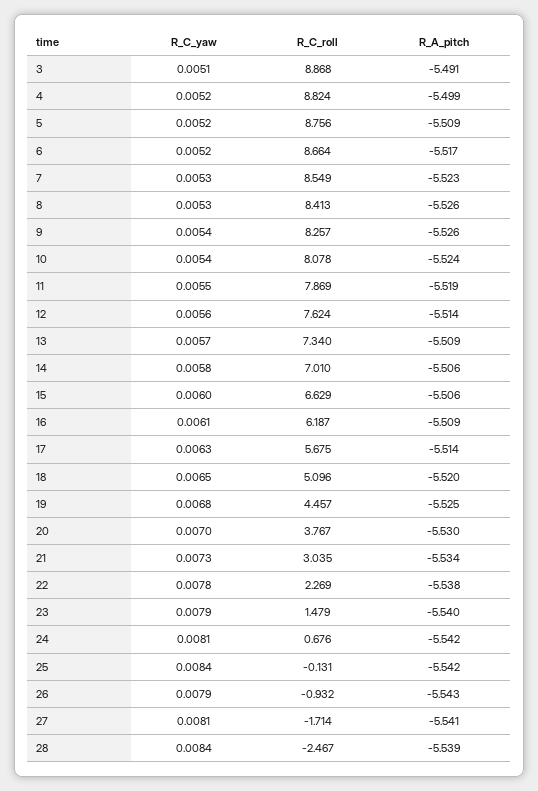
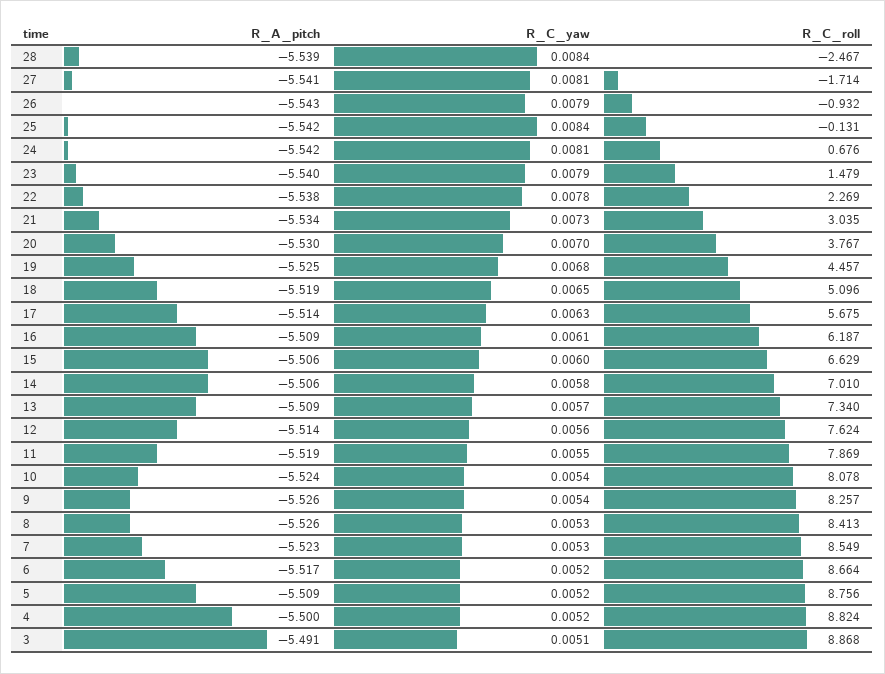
R_A_pitch, 4: -5.499 -> -5.5
R_A_pitch, 18: -5.52 -> -5.519

